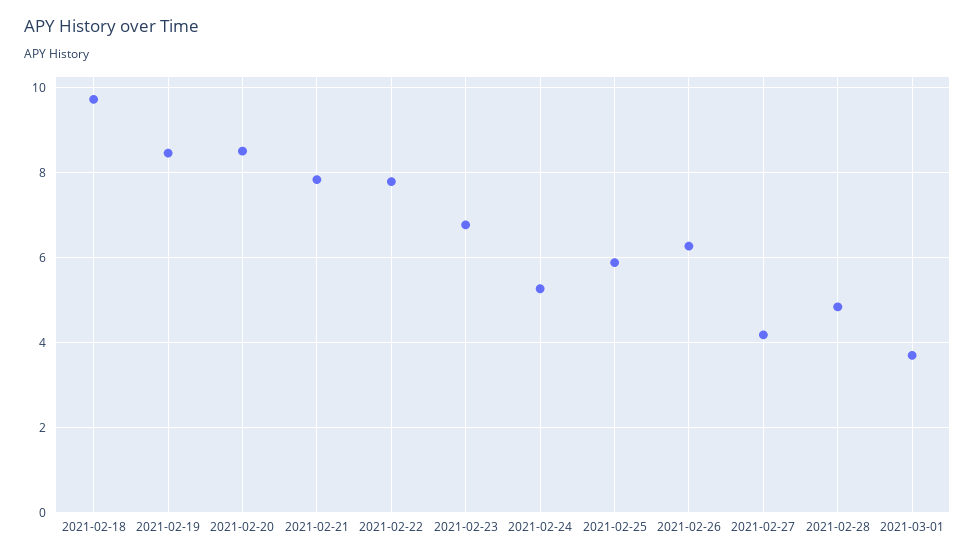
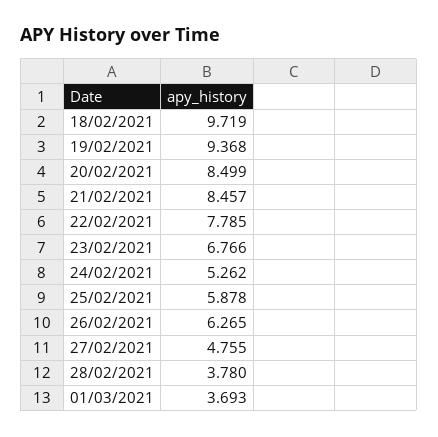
2021-02-19: 8.4 -> 9.368
2021-02-21: 7.8 -> 8.457
2021-02-27: 4.2 -> 4.755
2021-02-28: 4.8 -> 3.78

